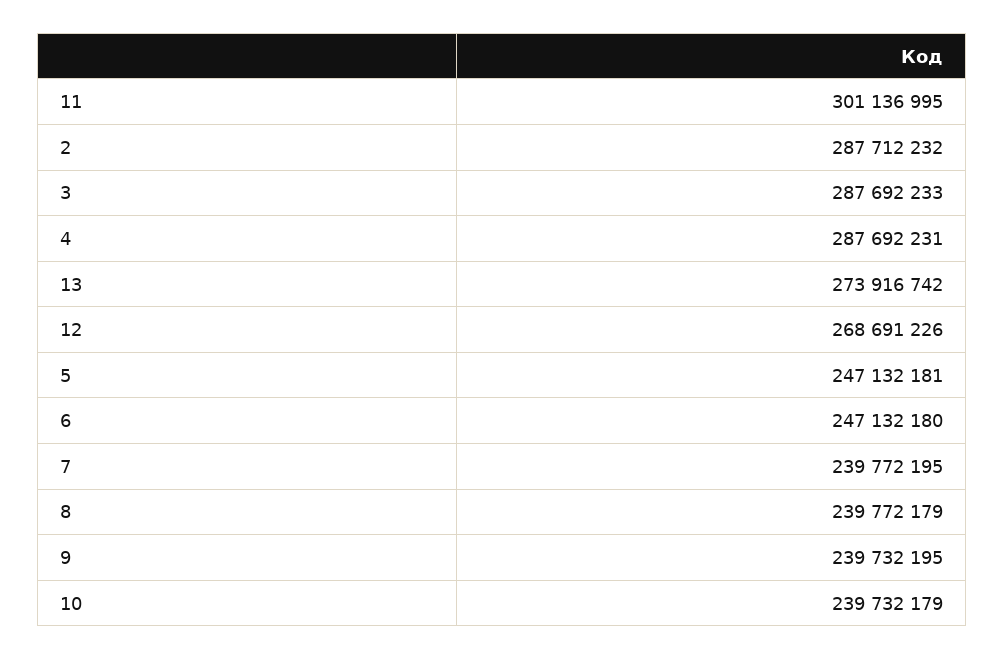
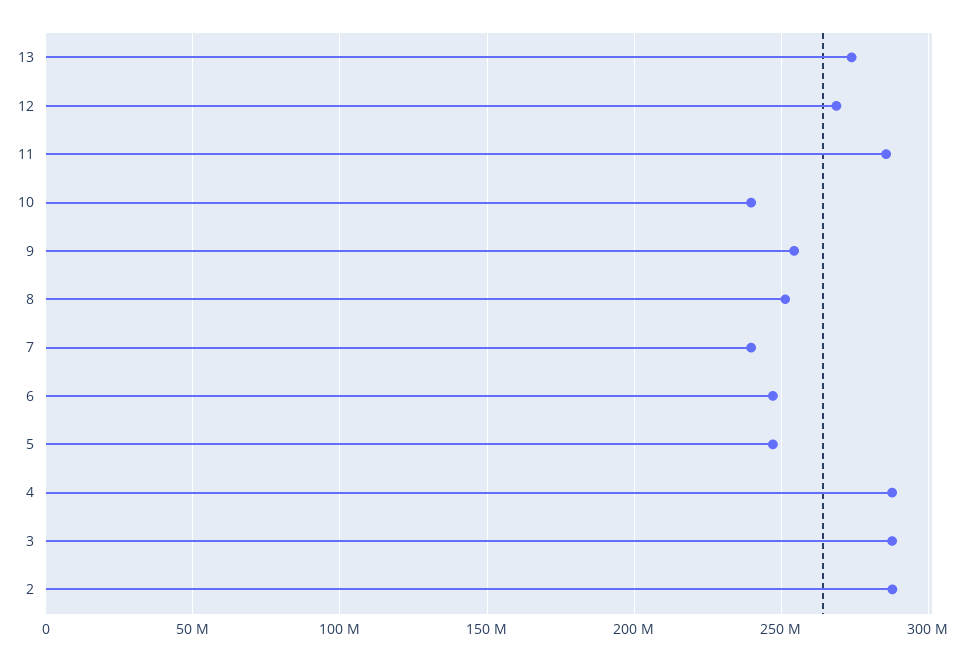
11: 301136995 -> 285000000
8: 239772179 -> 250000000
9: 239732195 -> 255000000

